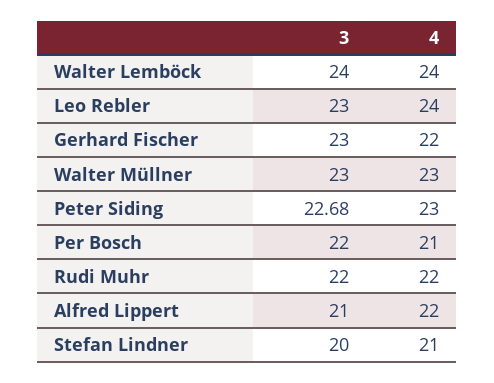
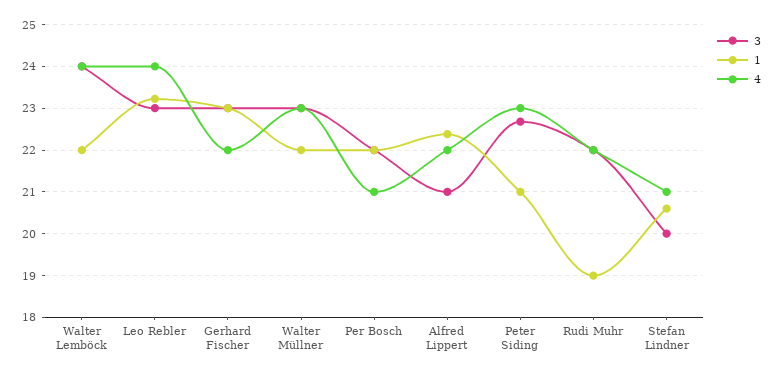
1, Walter Lemböck: none -> 22
1, Leo Rebler: none -> 23.2
1, Gerhard Fischer: none -> 23
1, Walter Müllner: none -> 22
1, Per Bosch: none -> 22
1, Alfred Lippert: none -> 22.4
1, Peter Siding: none -> 21
1, Rudi Muhr: none -> 19
1, Stefan Lindner: none -> 20.6

